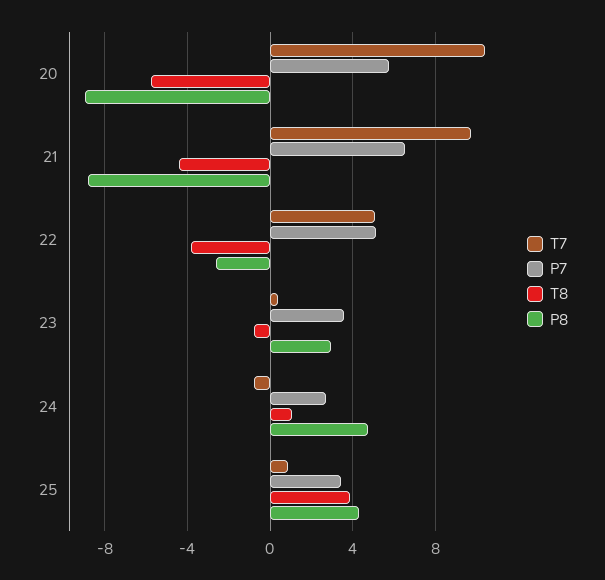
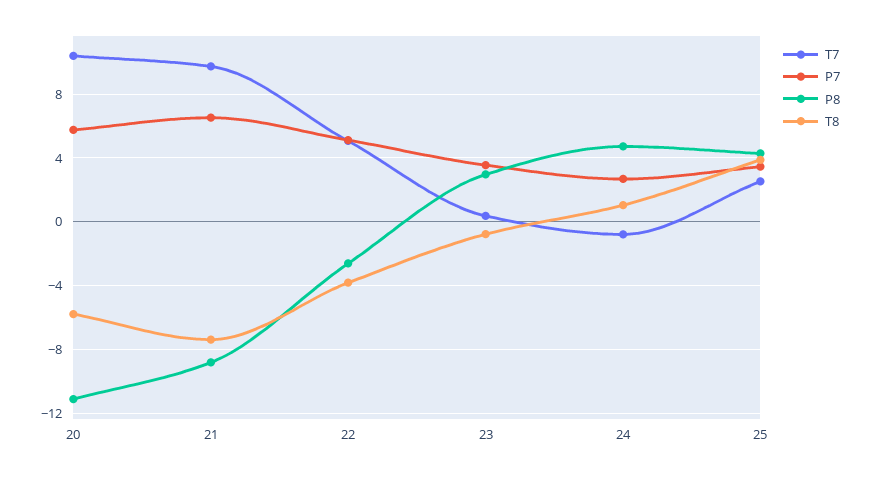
P8, 20: -9 -> -11
T8, 21: -4.5 -> -7.5
T7, 25: 1 -> 2.5

